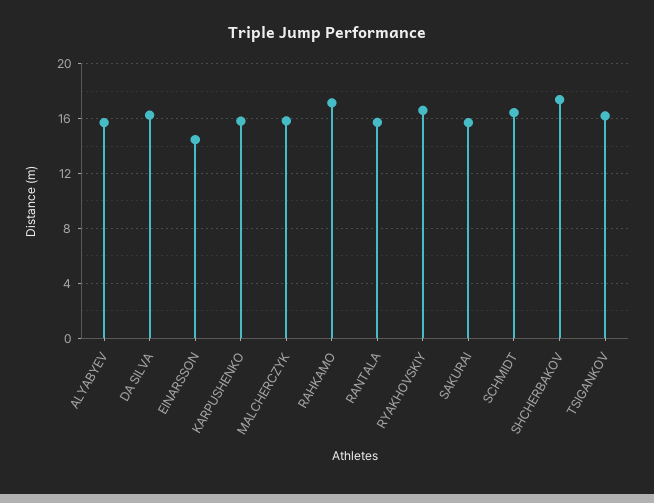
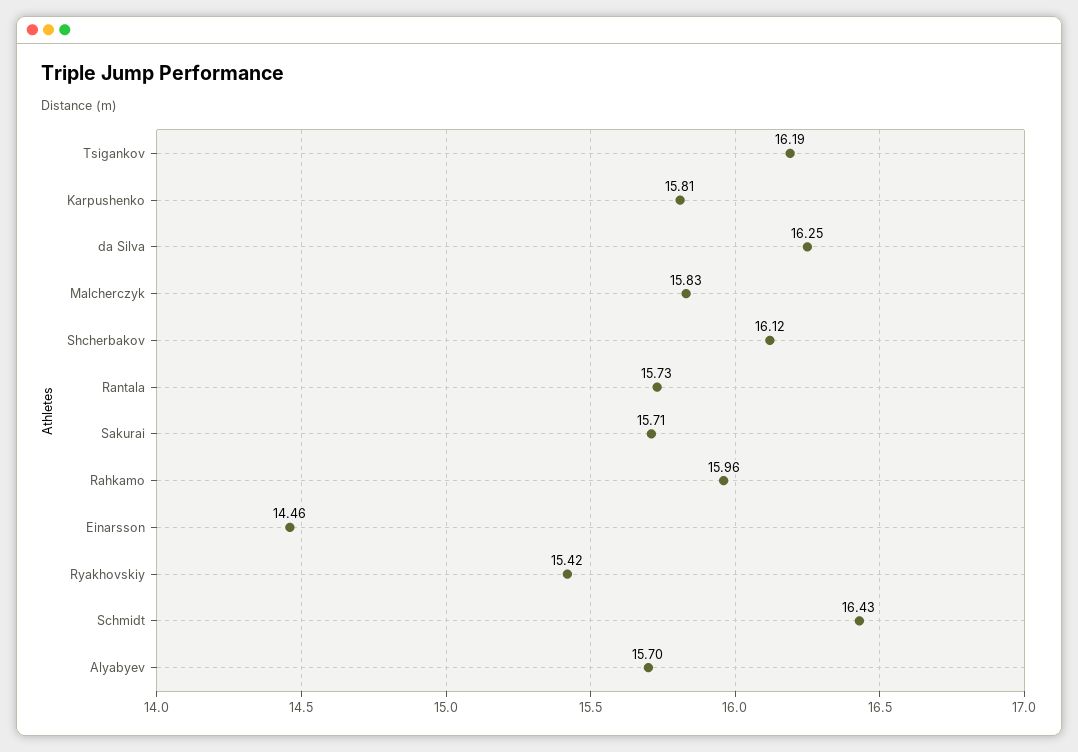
RAHKAMO: 17 -> 15.96
RYAKHOVSKIY: 16.5 -> 15.42
SHCHERBAKOV: 17.5 -> 16.12

